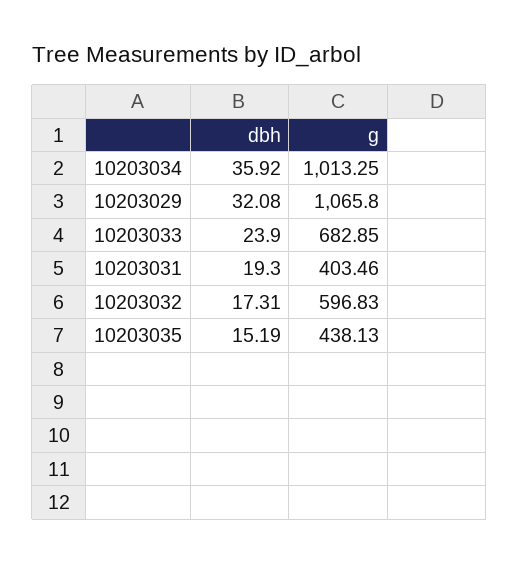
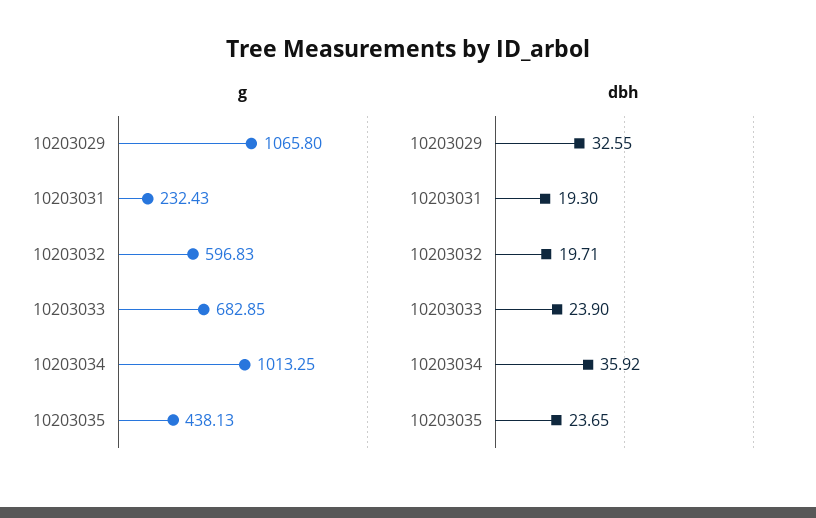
dbh, 10203029: 32.08 -> 32.55
g, 10203031: 403.46 -> 232.43
dbh, 10203032: 17.31 -> 19.71
dbh, 10203035: 15.19 -> 23.65

